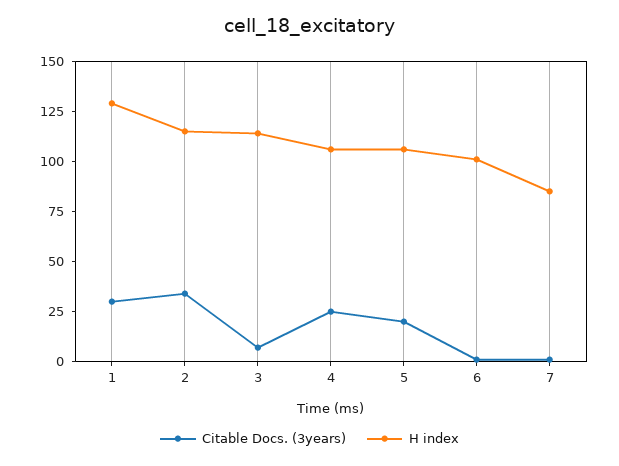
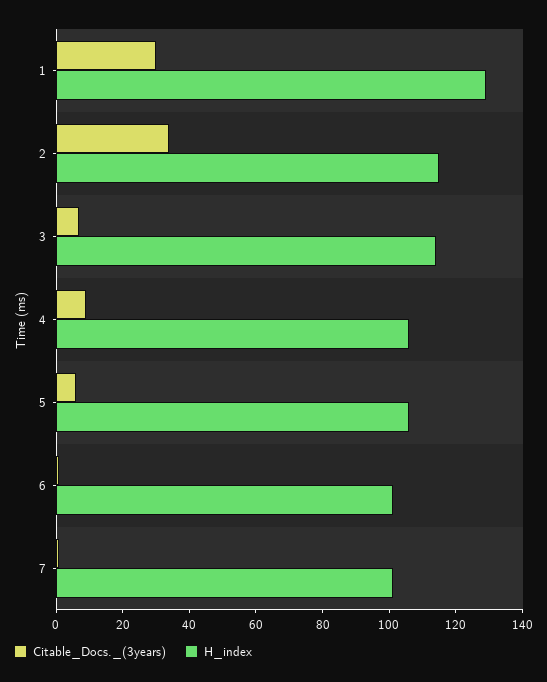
Citable Docs. (3years), 4: 25 -> 10
Citable Docs. (3years), 5: 20 -> 5
H index, 7: 85 -> 100

